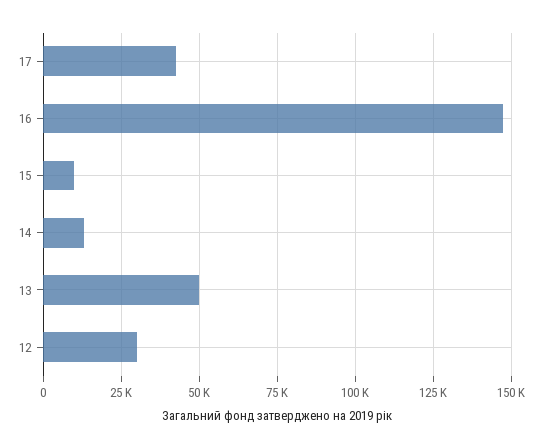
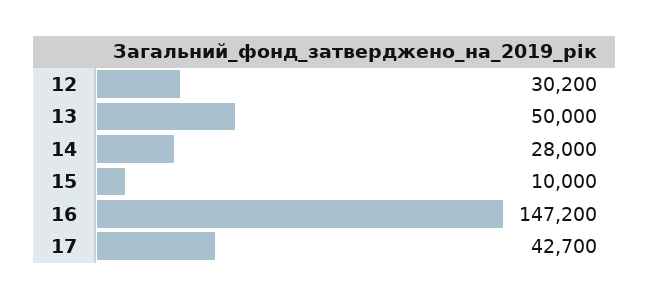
14: 12500 -> 28000

